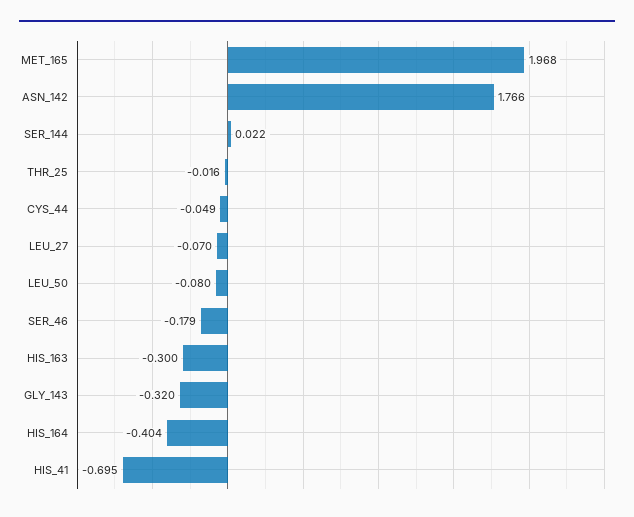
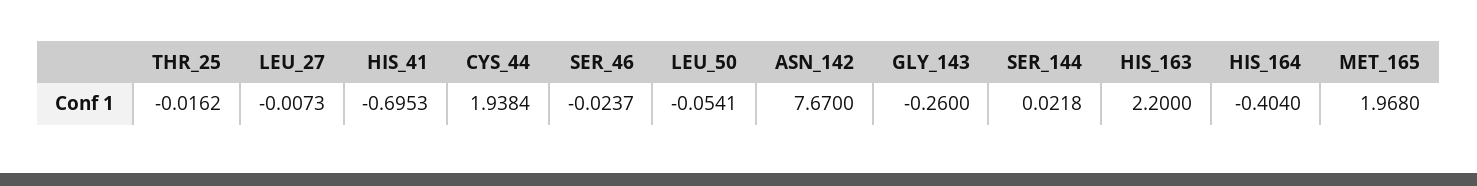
ASN_142: 1.766 -> 7.67
CYS_44: -0.049 -> 1.9384
LEU_27: -0.07 -> -0.0073
LEU_50: -0.08 -> -0.0541
SER_46: -0.179 -> -0.0237
HIS_163: -0.3 -> 2.2
GLY_143: -0.32 -> -0.26

